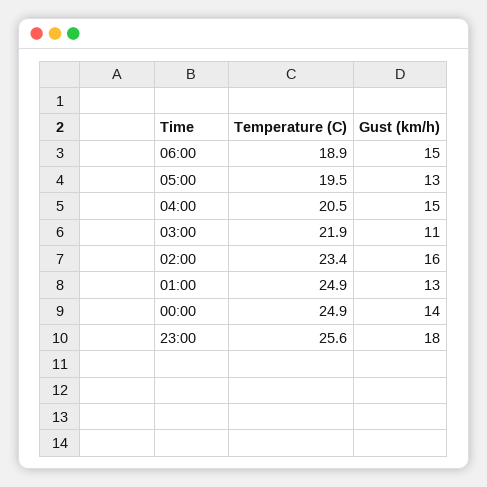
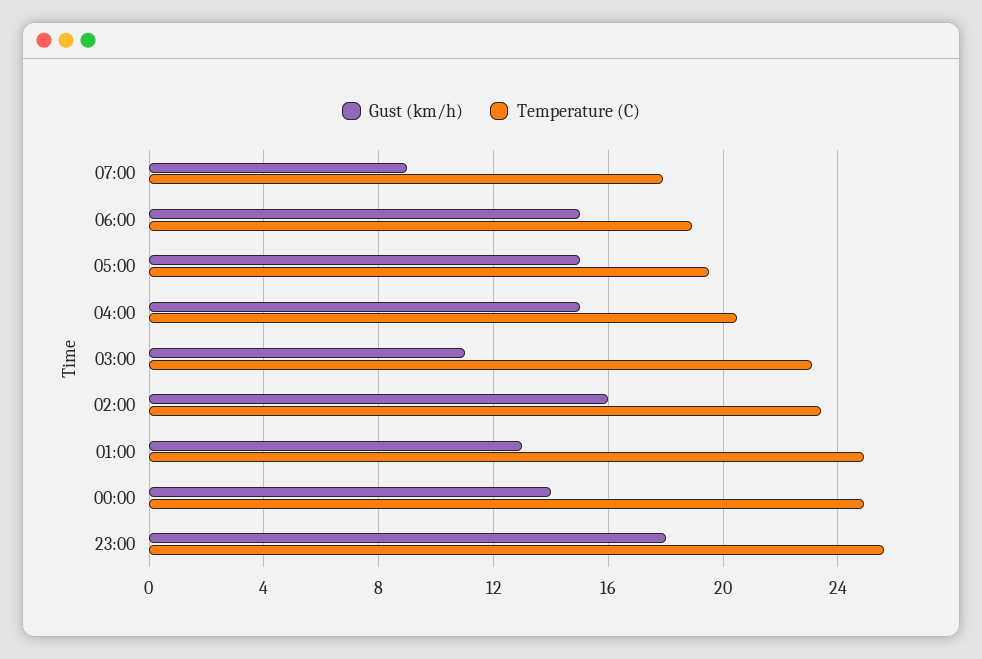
Gust (km/h), 05:00: 13 -> 15
Temperature (C), 03:00: 21.9 -> 23
Gust (km/h), 07:00: none -> 9
Temperature (C), 07:00: none -> 18

